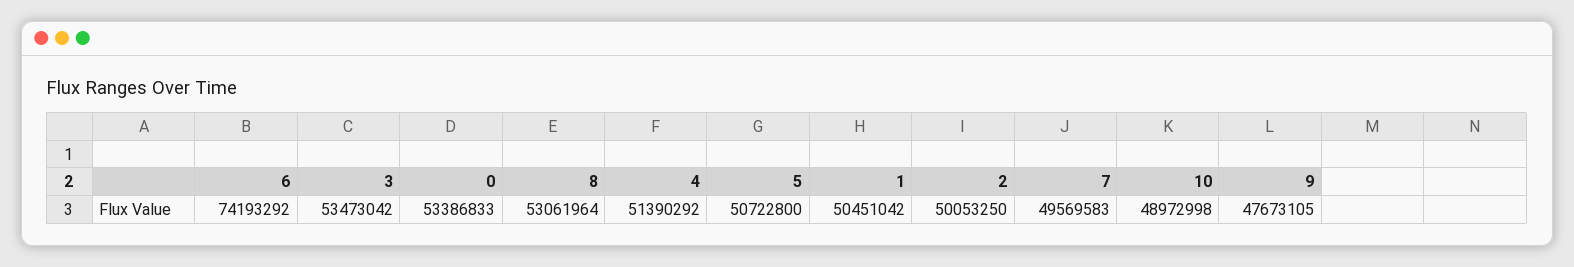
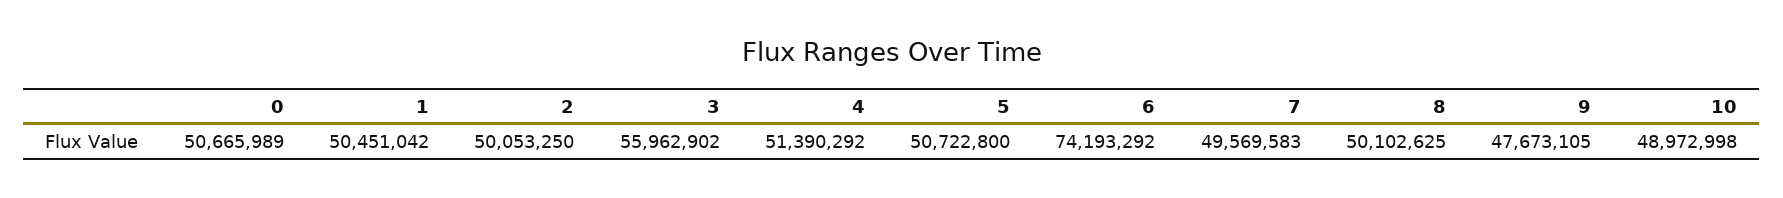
3: 53473042 -> 55962902
0: 53386833 -> 50665989
8: 53061964 -> 50102625

